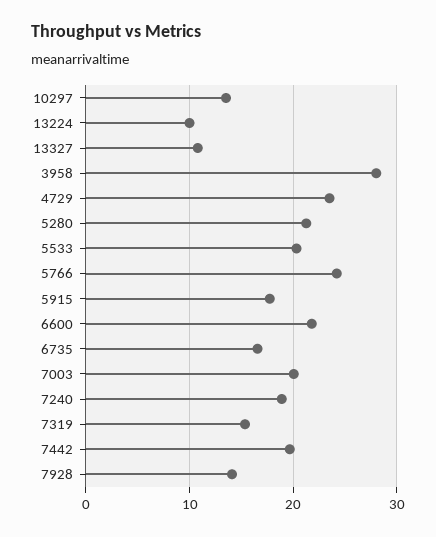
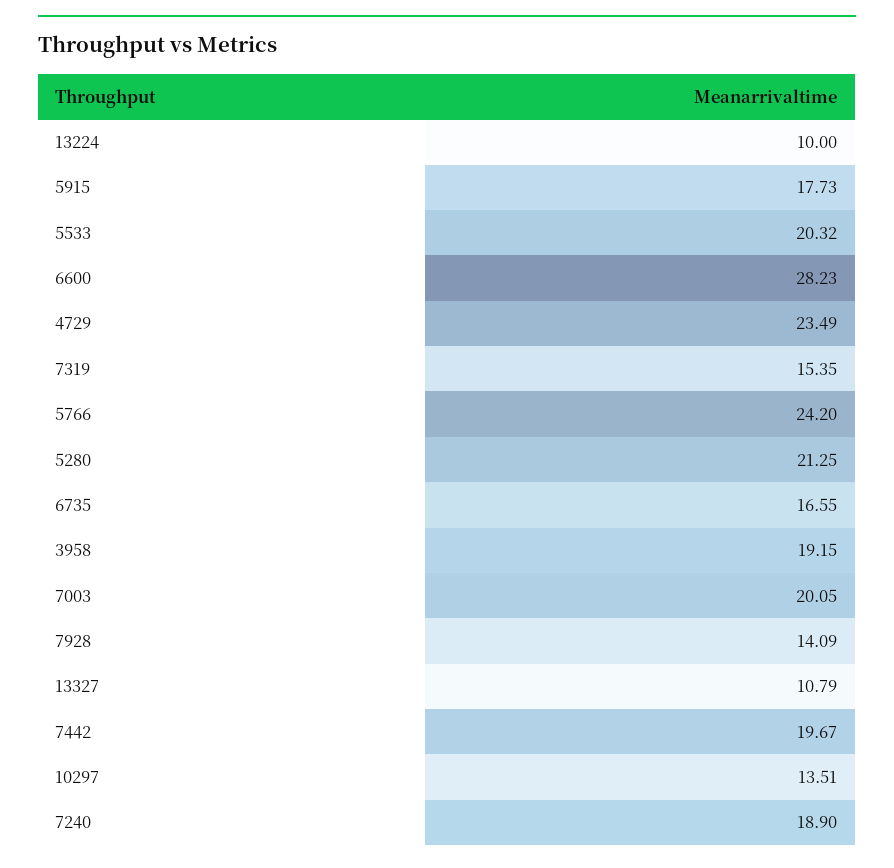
3958: 28 -> 19.15
6600: 22 -> 28.23

